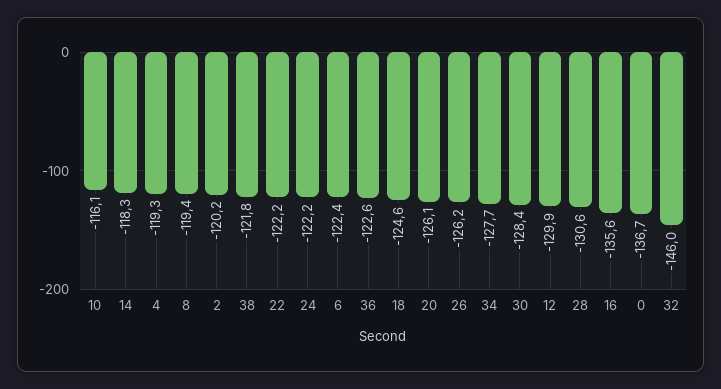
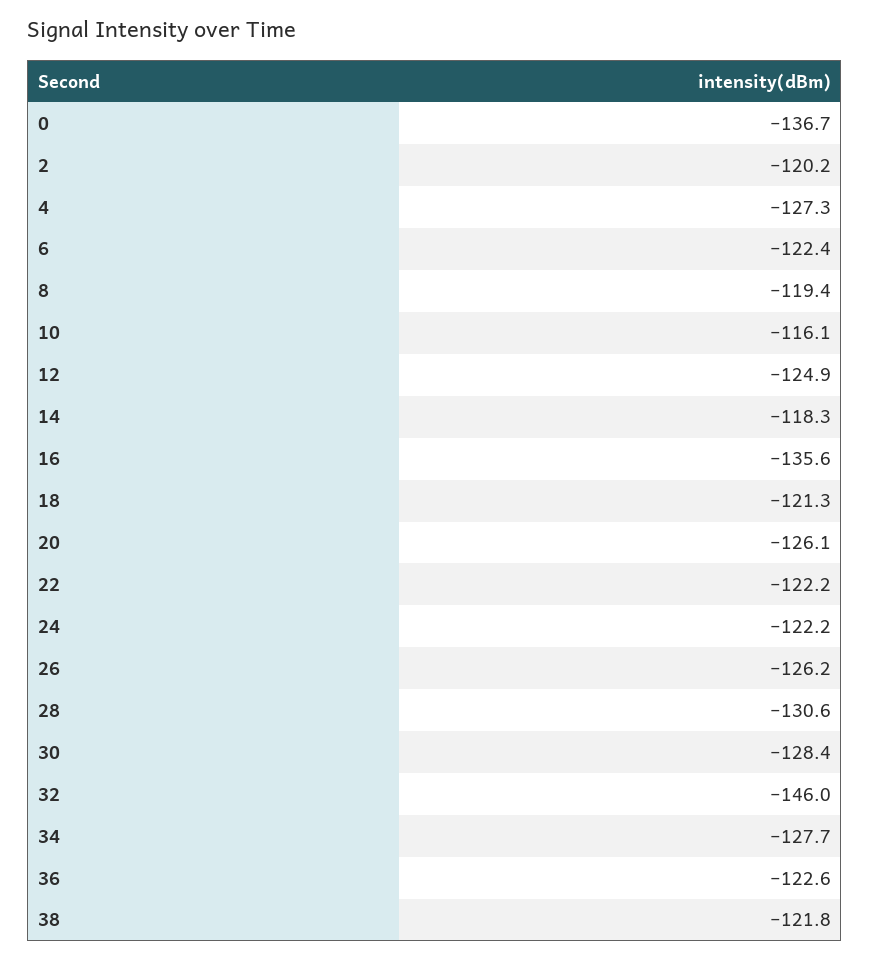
4: -119.3 -> -127.3
18: -124.6 -> -121.3
12: -129.9 -> -124.9

